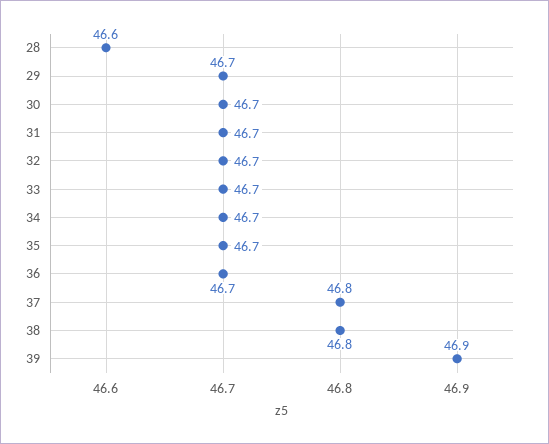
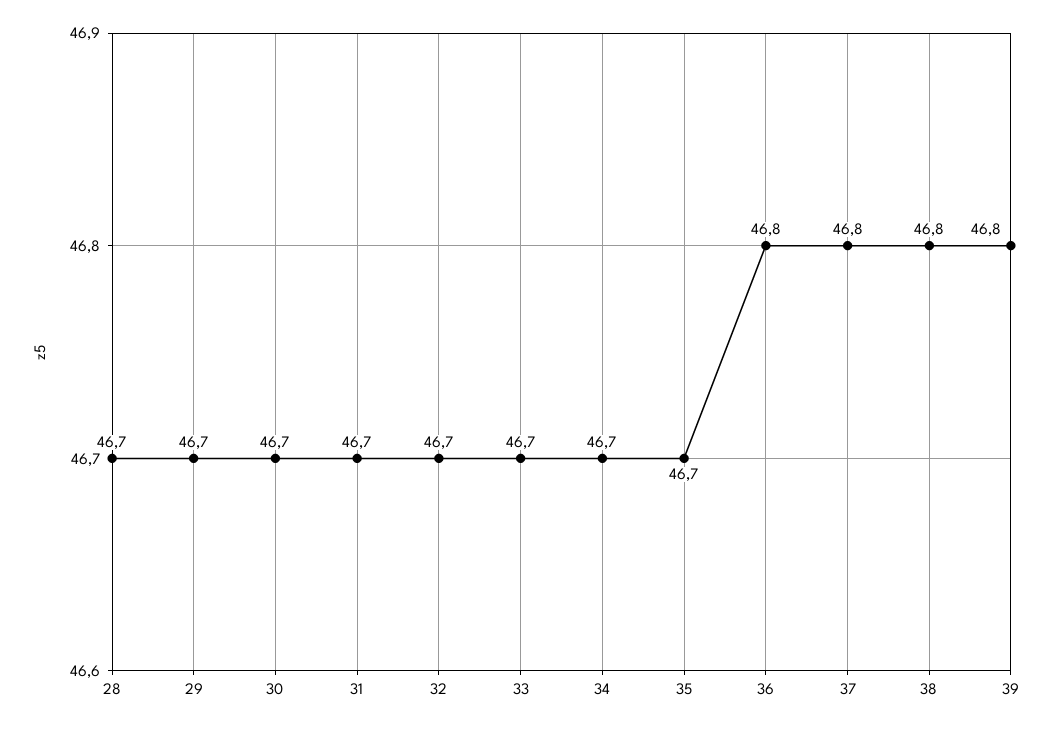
28: 46.6 -> 46.7
36: 46.7 -> 46.8
39: 46.9 -> 46.8

